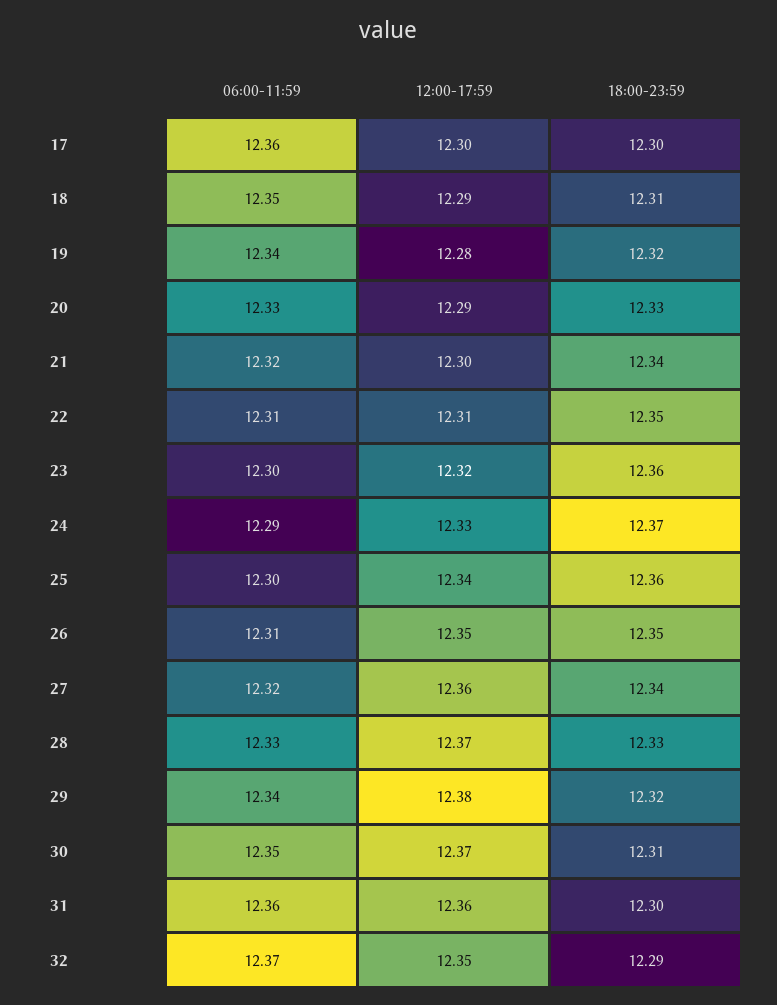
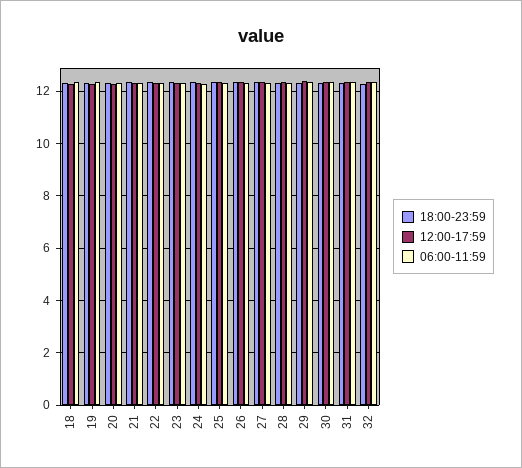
06:00-11:59, 17: 12.36 -> none
12:00-17:59, 17: 12.3 -> none
18:00-23:59, 17: 12.3 -> none

